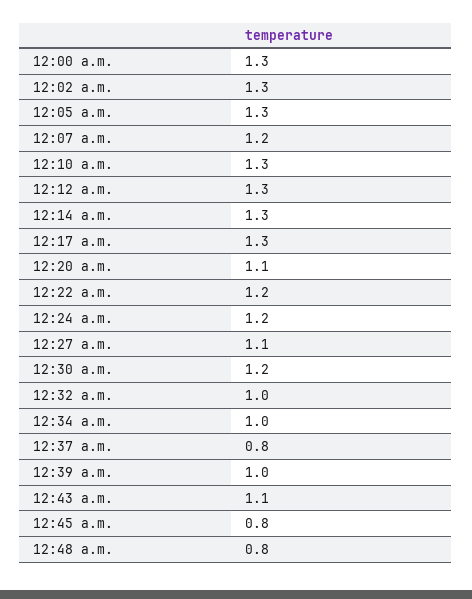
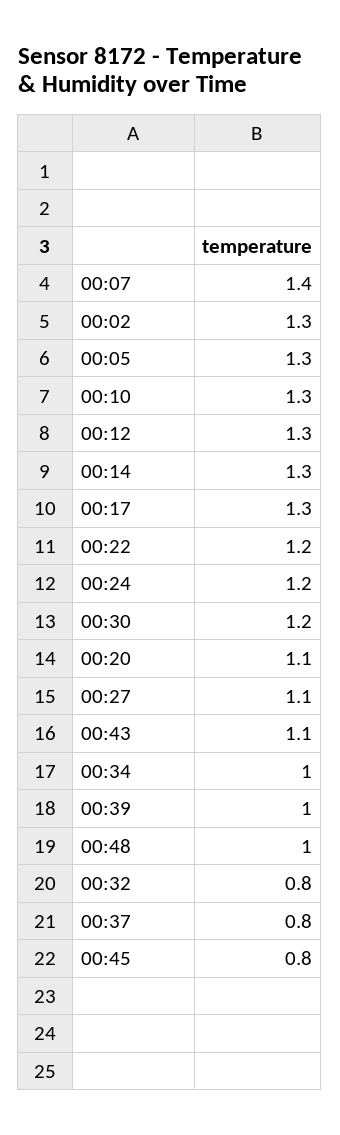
12:00 a.m.: 1.3 -> none
12:07 a.m.: 1.2 -> 1.4
12:32 a.m.: 1 -> 0.8
12:48 a.m.: 0.8 -> 1

